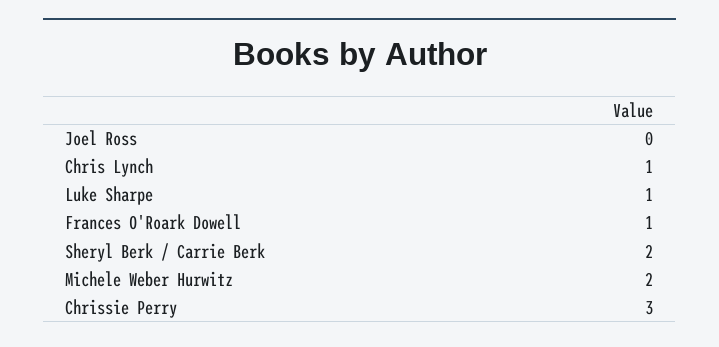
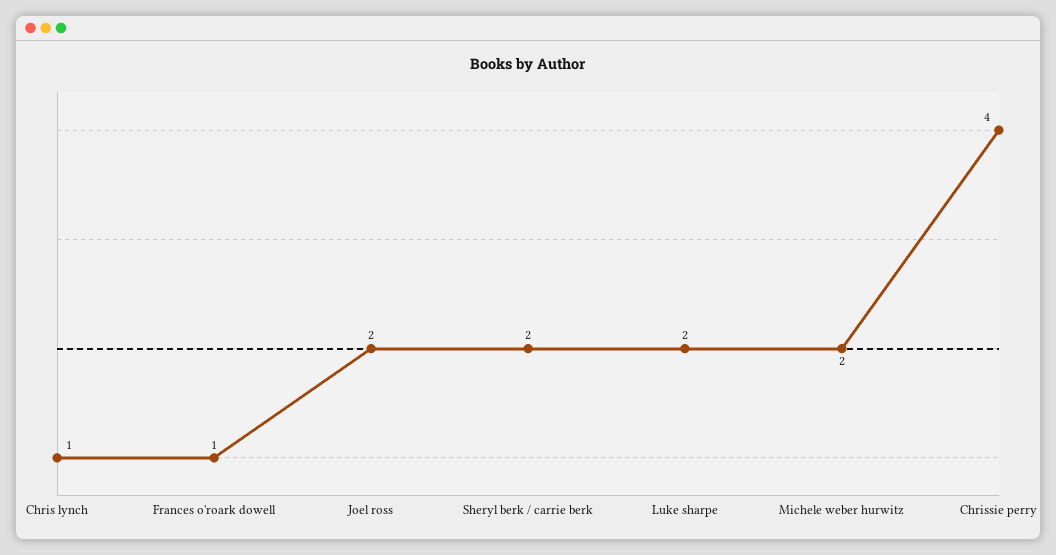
Joel Ross: 0 -> 2
Luke Sharpe: 1 -> 2
Chrissie Perry: 3 -> 4

